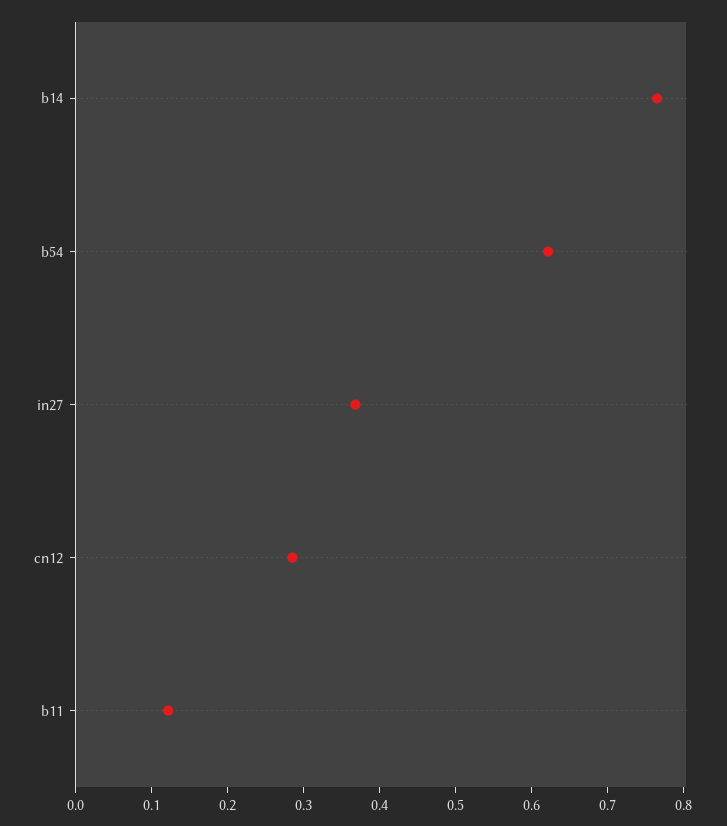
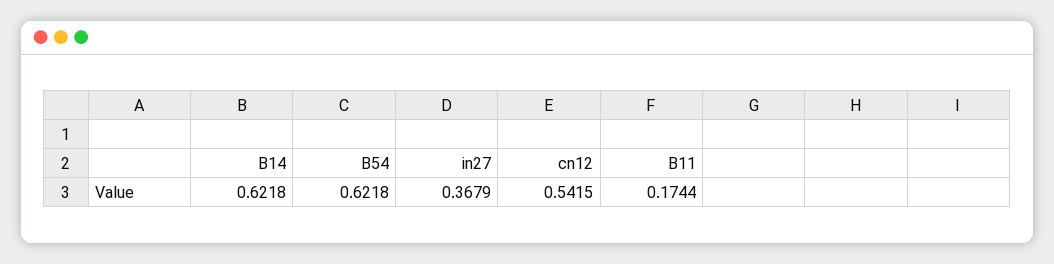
b14: 0.76 -> 0.6218
cn12: 0.28 -> 0.5415
b11: 0.12 -> 0.1744

